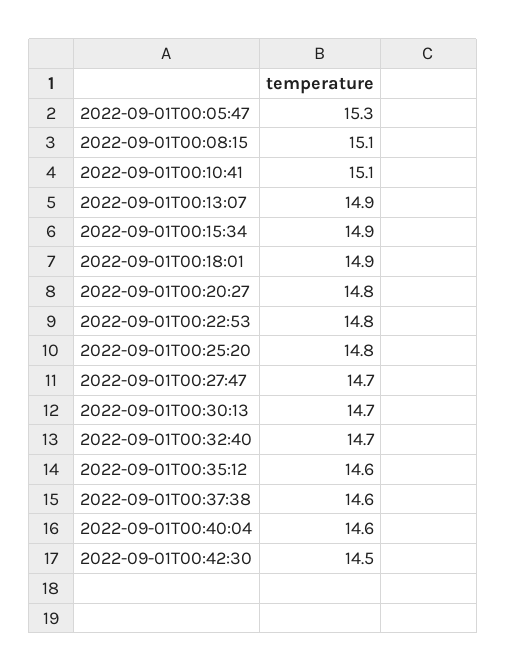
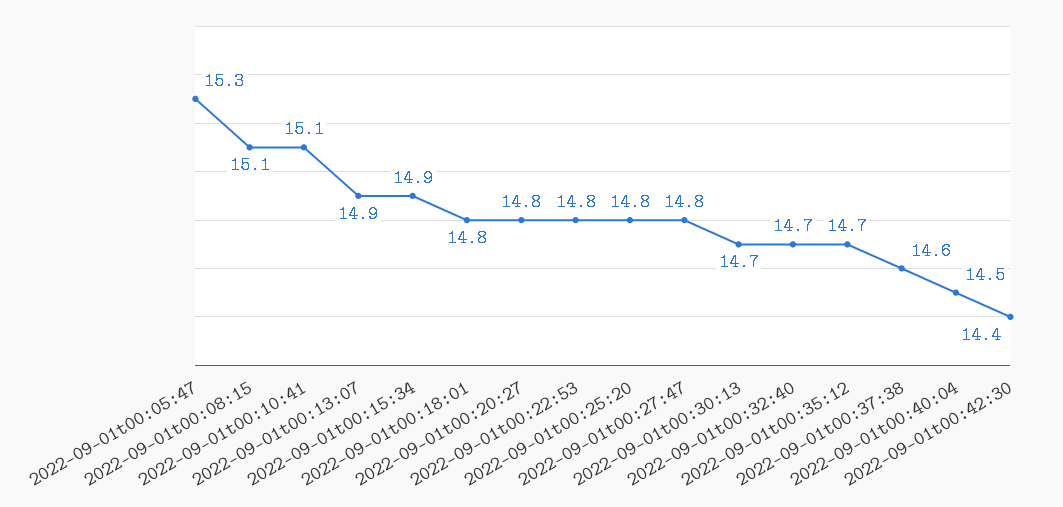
2022-09-01T00:18:01: 14.9 -> 14.8
2022-09-01T00:27:47: 14.7 -> 14.8
2022-09-01T00:35:12: 14.6 -> 14.7
2022-09-01T00:40:04: 14.6 -> 14.5
2022-09-01T00:42:30: 14.5 -> 14.4

